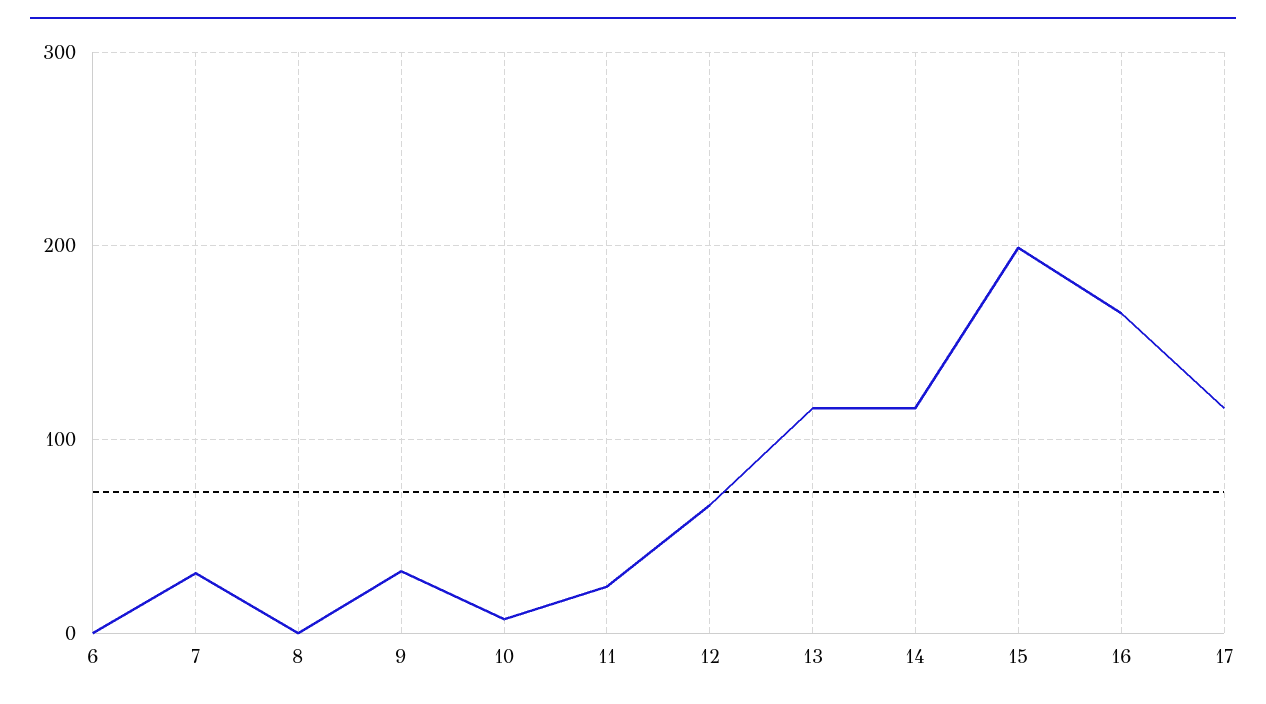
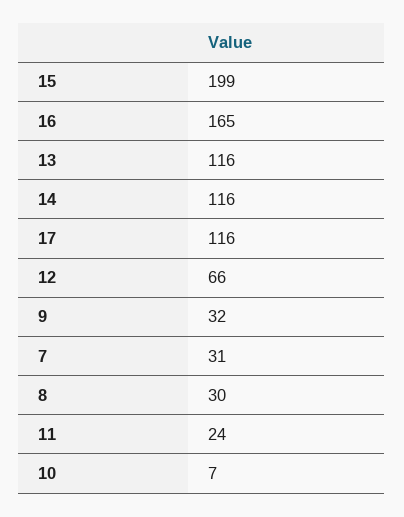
6: 0 -> none
8: 0 -> 30

